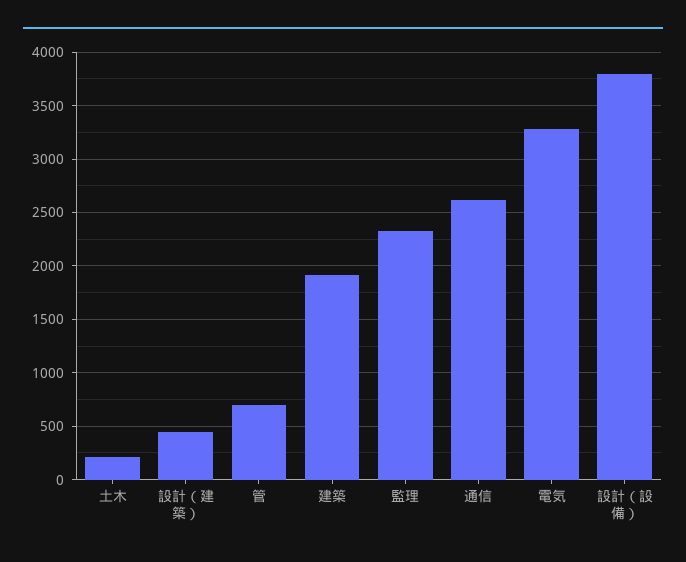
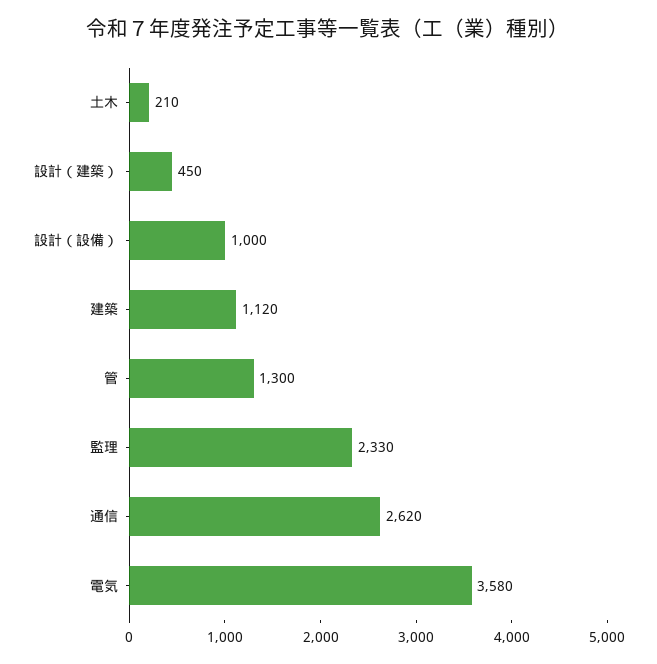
管: 700 -> 1300
建築: 1900 -> 1120
電気: 3300 -> 3580
設計（設備）: 3800 -> 1000

